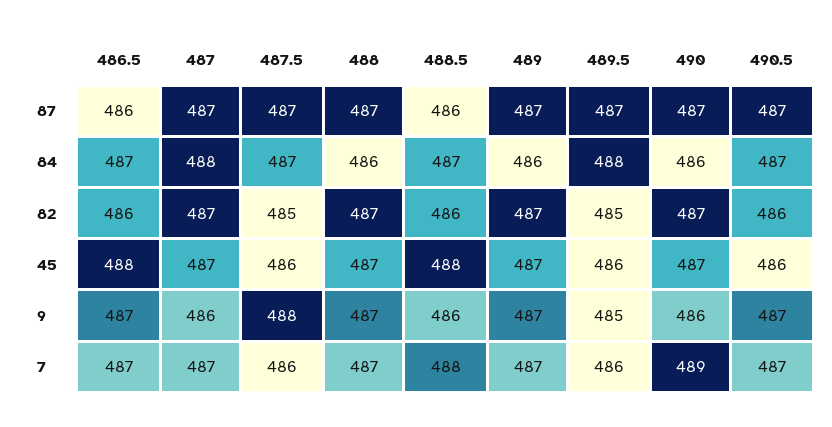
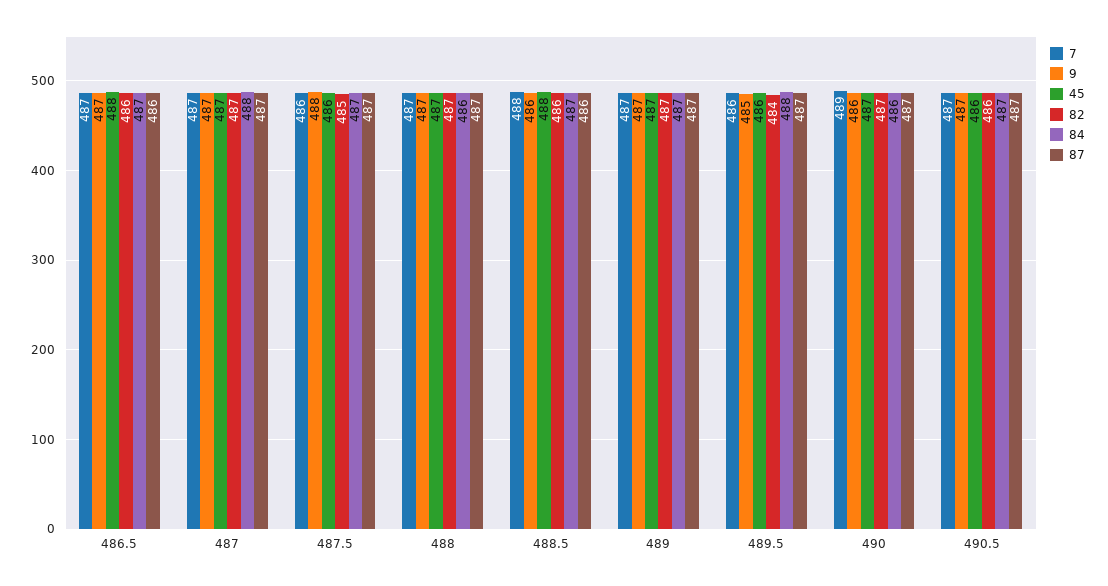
84, 489: 486 -> 487
82, 489.5: 485 -> 484
9, 487: 486 -> 487

